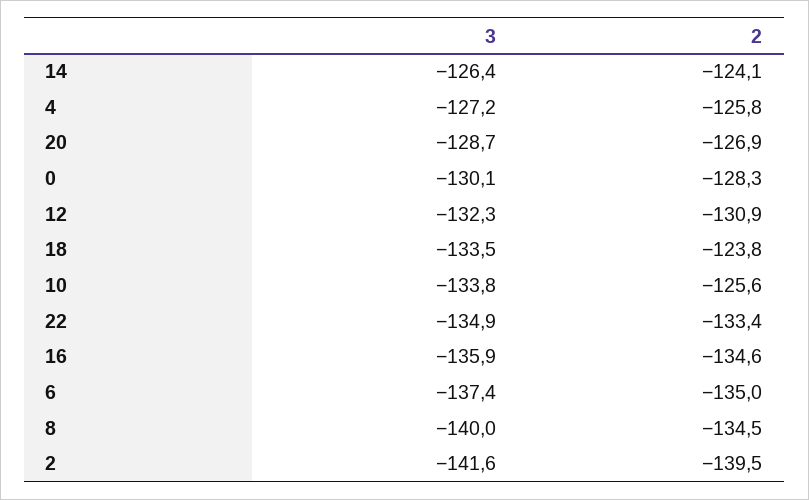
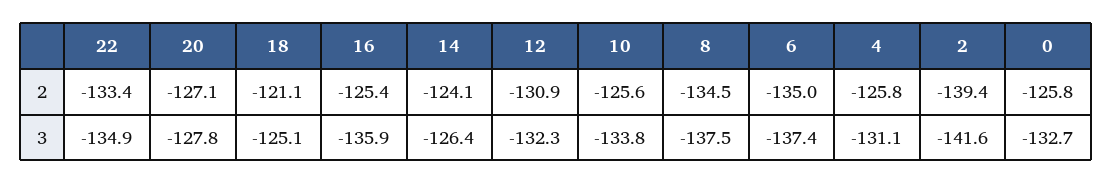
3, 4: -127.2 -> -131.1
3, 20: -128.7 -> -127.8
2, 20: -126.9 -> -127.1
3, 0: -130.1 -> -132.7
2, 0: -128.3 -> -125.8
3, 18: -133.5 -> -125.1
2, 18: -123.8 -> -121.1
2, 16: -134.6 -> -125.4
3, 8: -140 -> -137.5
2, 2: -139.5 -> -139.4

